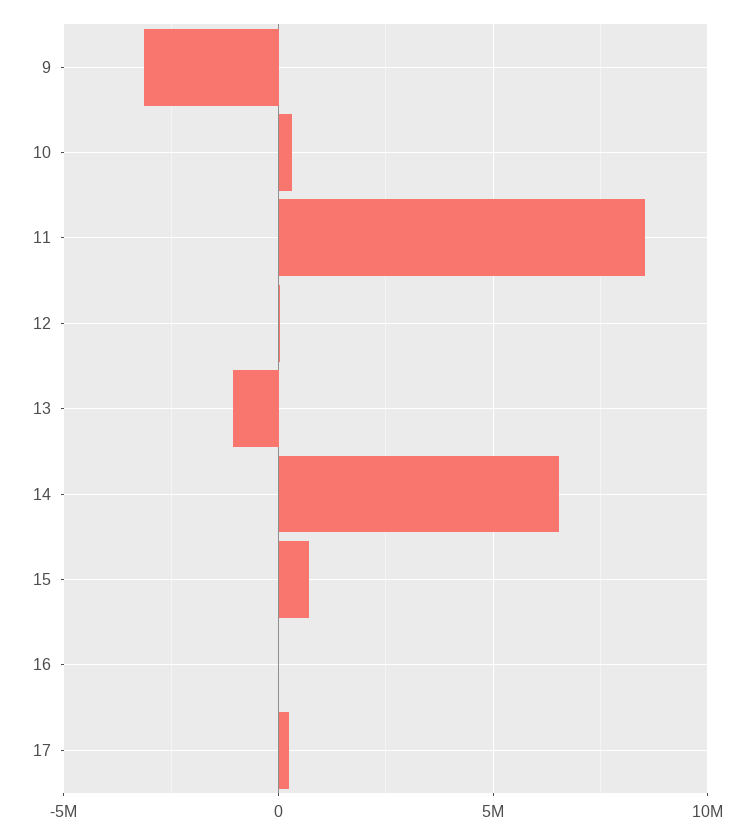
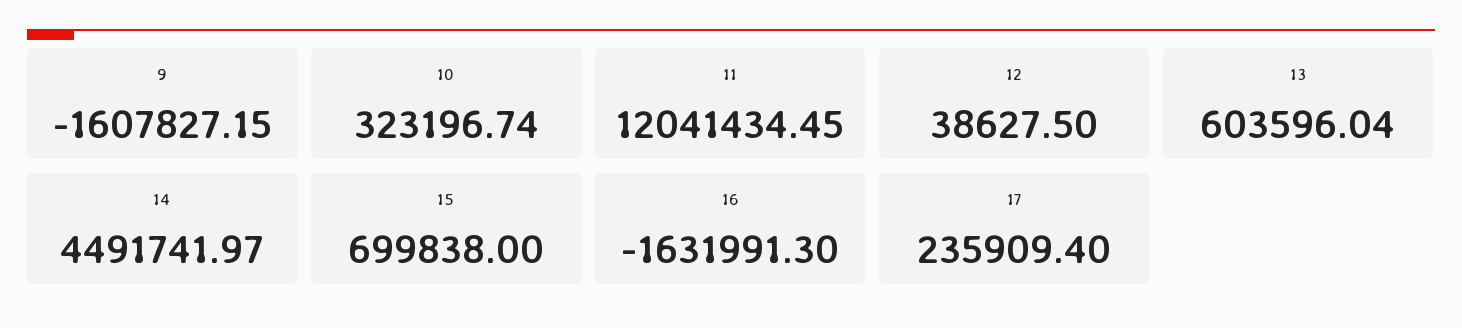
9: -3000000 -> -1607827.15
11: 8500000 -> 12041434.45
13: -1000000 -> 603596.04
14: 6500000 -> 4491741.97
16: 0 -> -1631991.3

